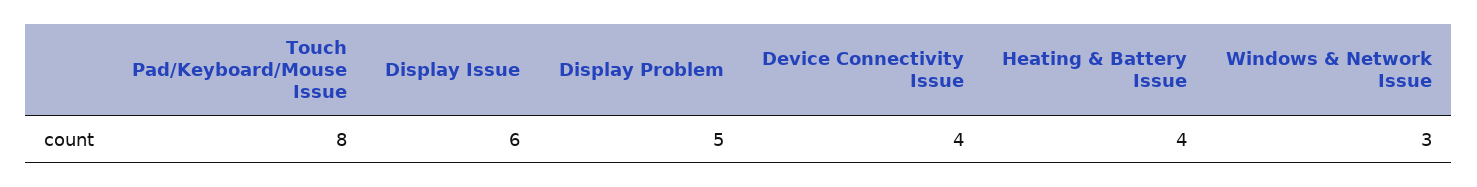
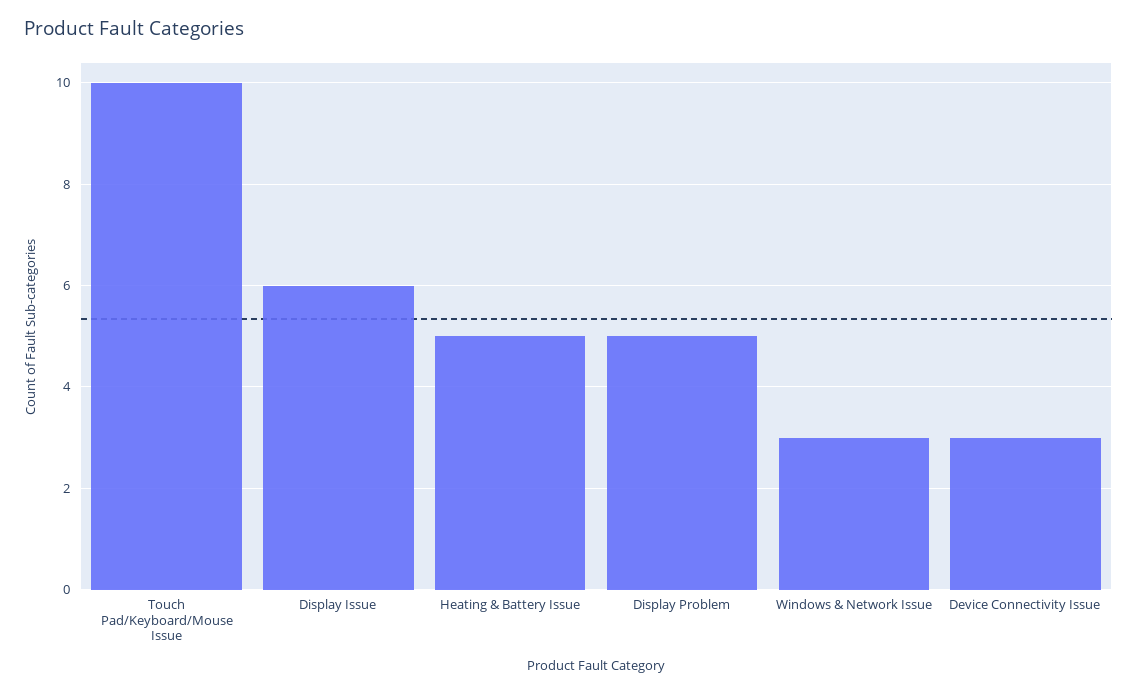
Touch Pad/Keyboard/Mouse Issue: 8 -> 10
Device Connectivity Issue: 4 -> 3
Heating & Battery Issue: 4 -> 5

